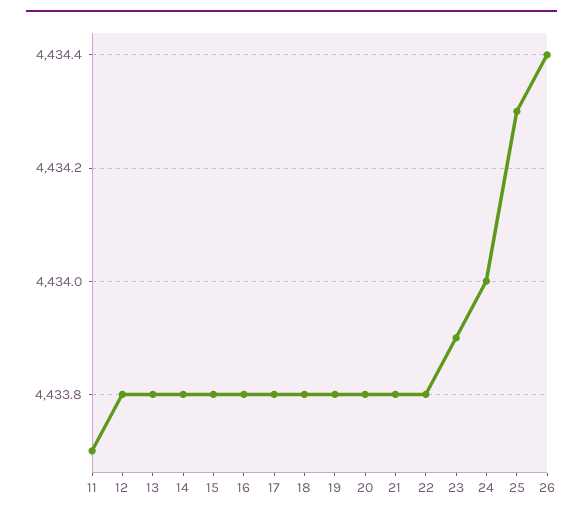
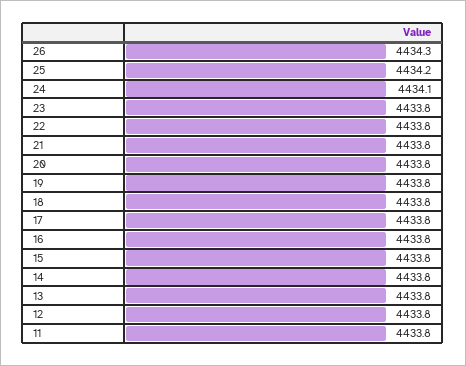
11: 4433.7 -> 4433.8
23: 4433.9 -> 4433.8
24: 4434 -> 4434.1
25: 4434.3 -> 4434.2
26: 4434.4 -> 4434.3

